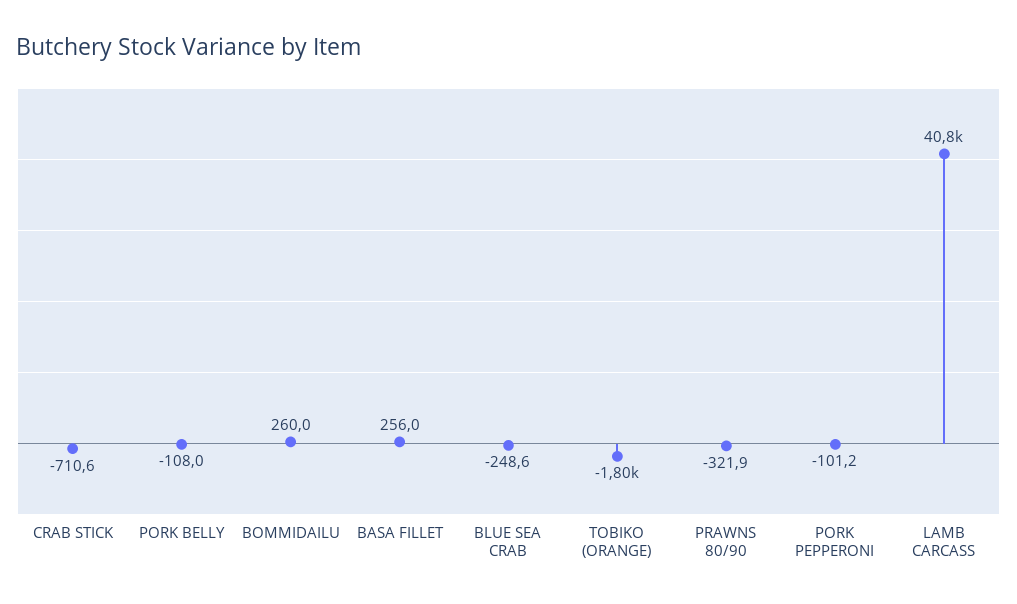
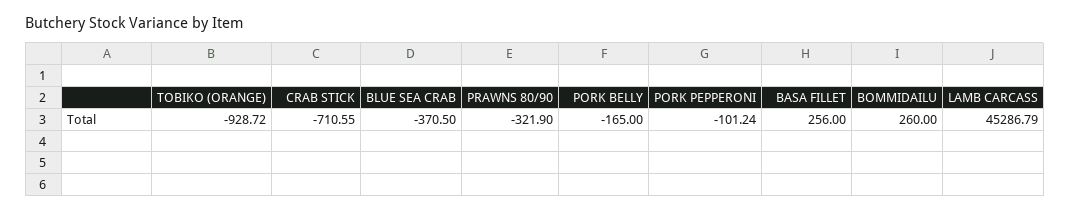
PORK BELLY: -108 -> -165
BLUE SEA CRAB: -248.6 -> -370.5
TOBIKO (ORANGE): -1800 -> -928.72
LAMB CARCASS: 40800 -> 45286.79

